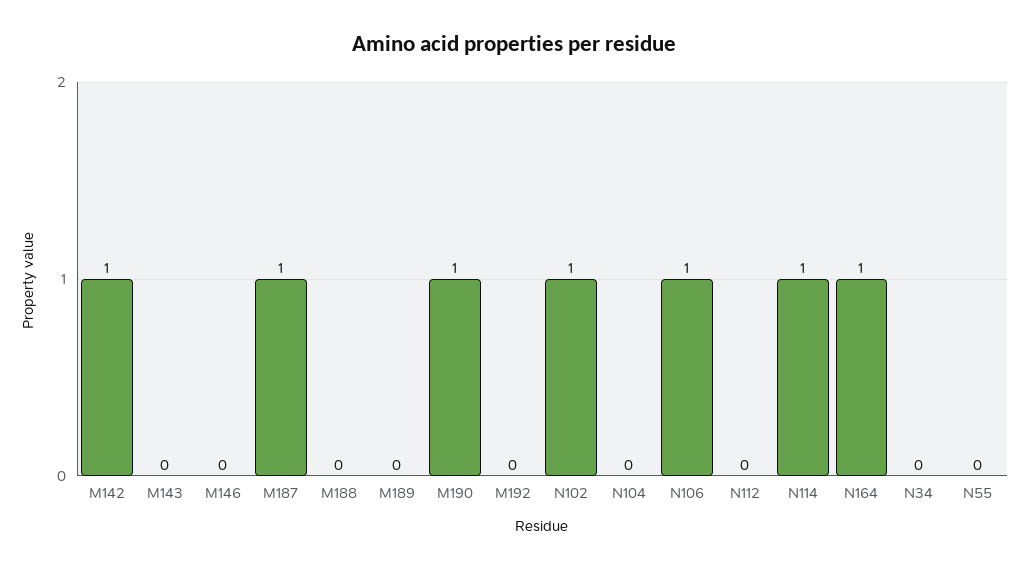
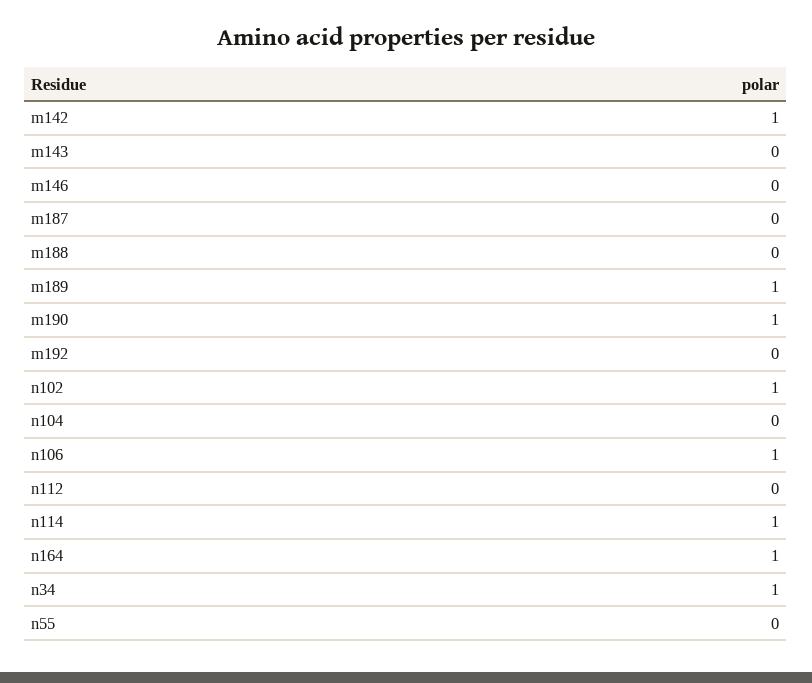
M187: 1 -> 0
M189: 0 -> 1
N34: 0 -> 1

